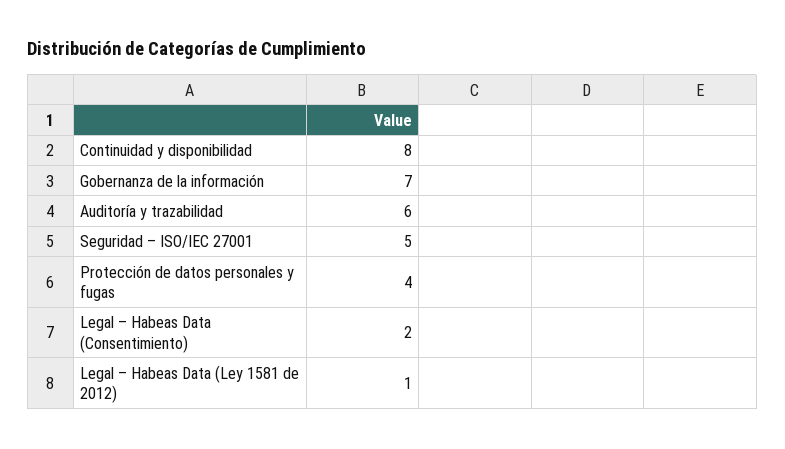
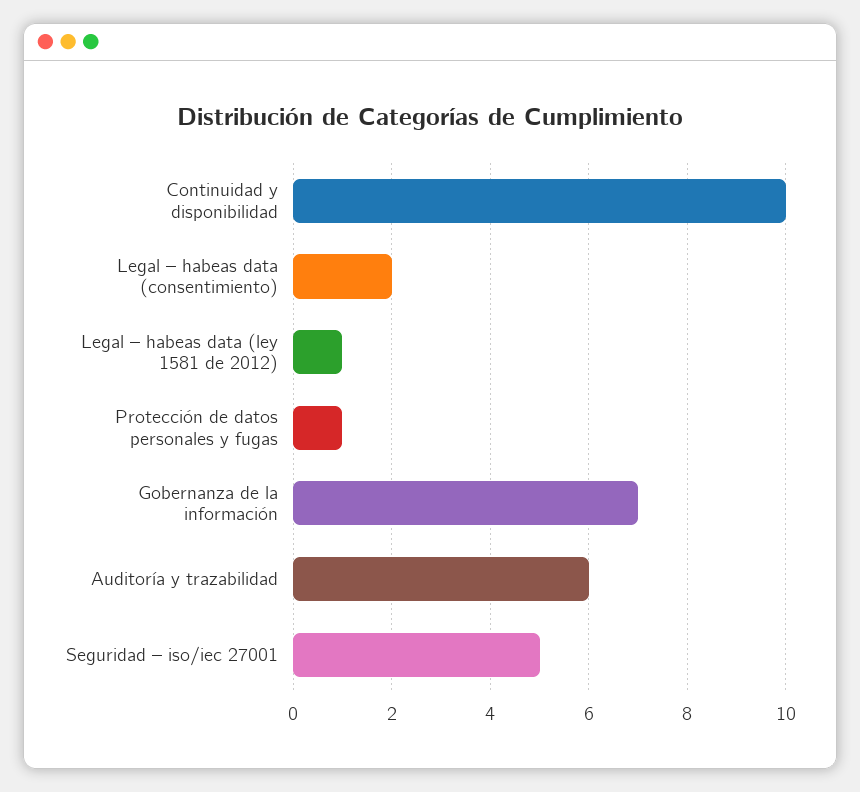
Continuidad y disponibilidad: 8 -> 10
Protección de datos personales y fugas: 4 -> 1

